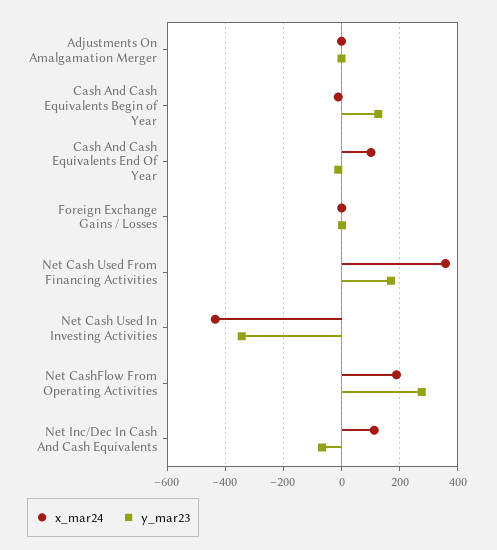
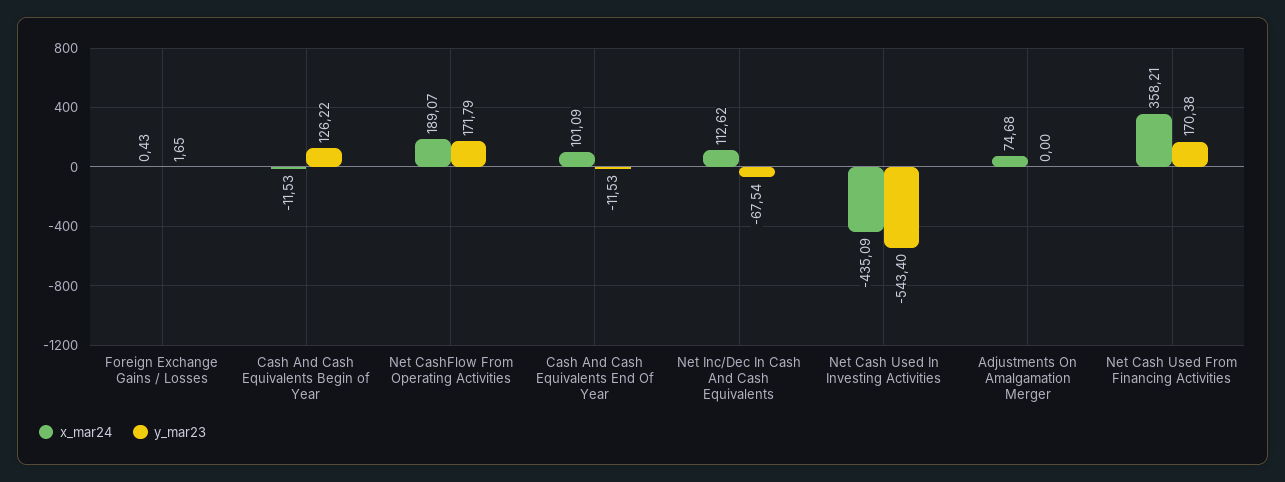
x_mar24, Adjustments On Amalgamation Merger: 0 -> 74.68
y_mar23, Net Cash Used In Investing Activities: -350 -> -543.4
y_mar23, Net CashFlow From Operating Activities: 275 -> 171.79

